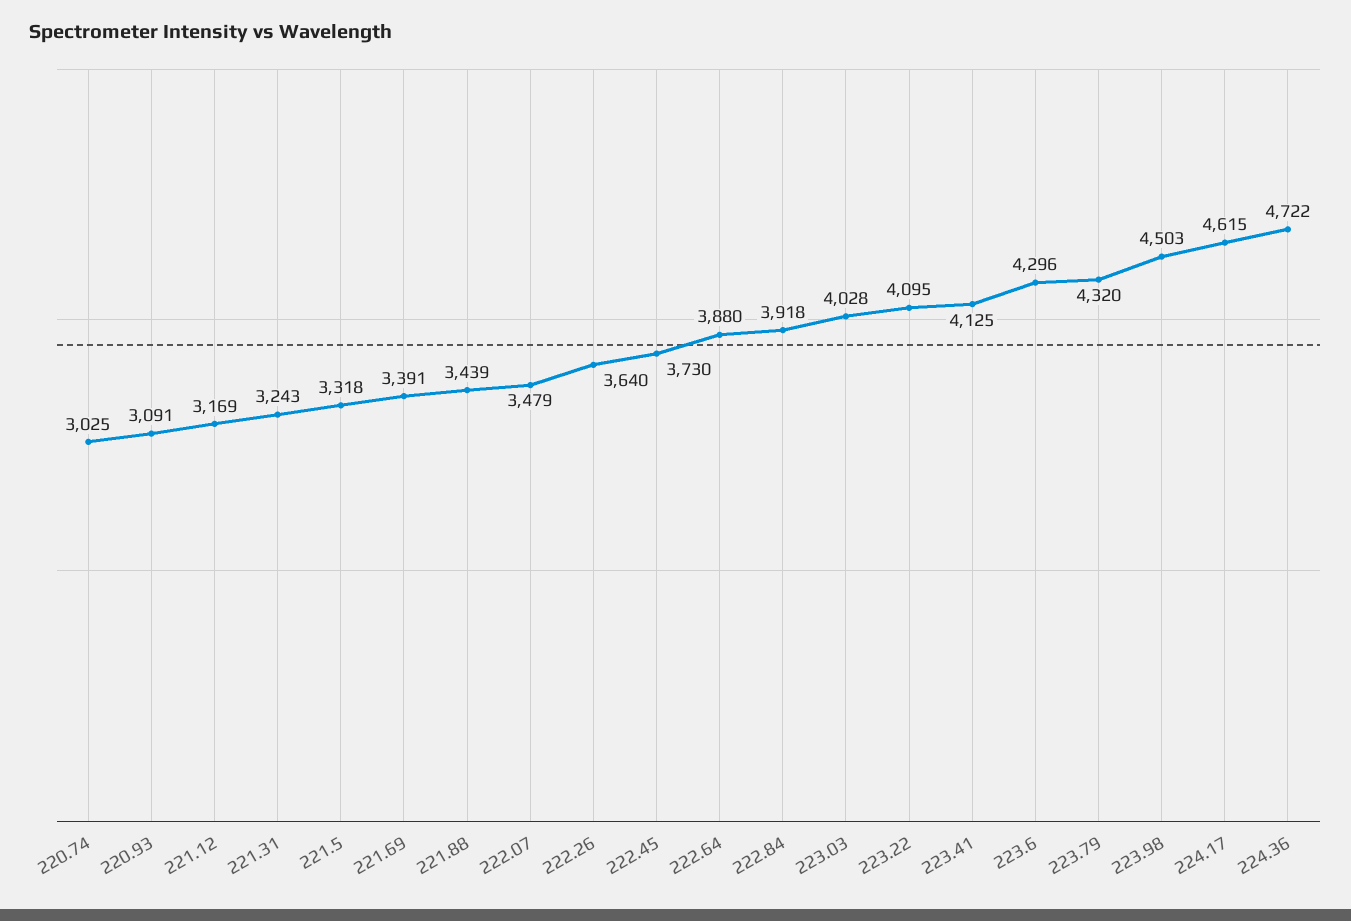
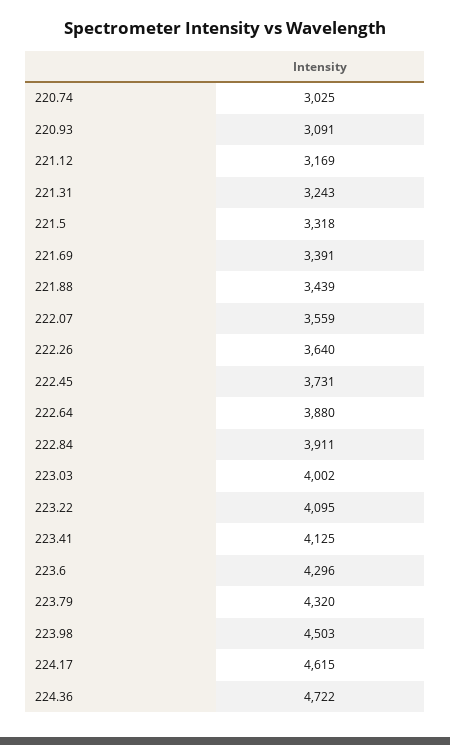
222.07: 3479 -> 3559
222.45: 3730 -> 3731
222.84: 3918 -> 3911
223.03: 4028 -> 4002

